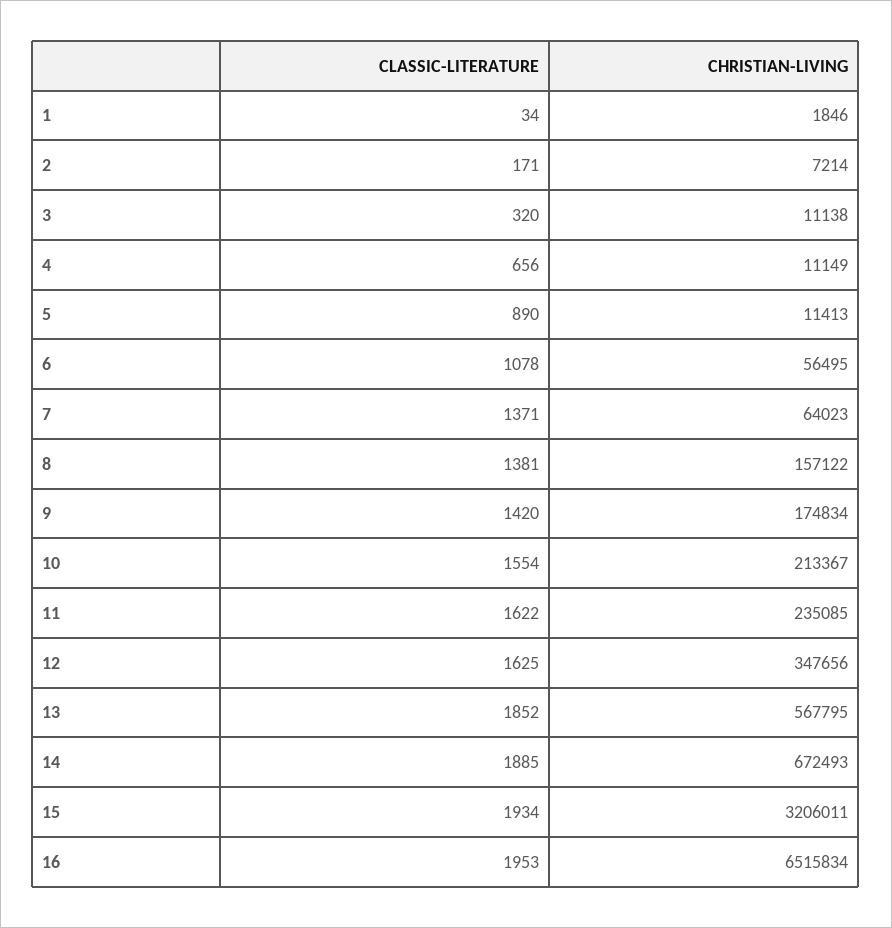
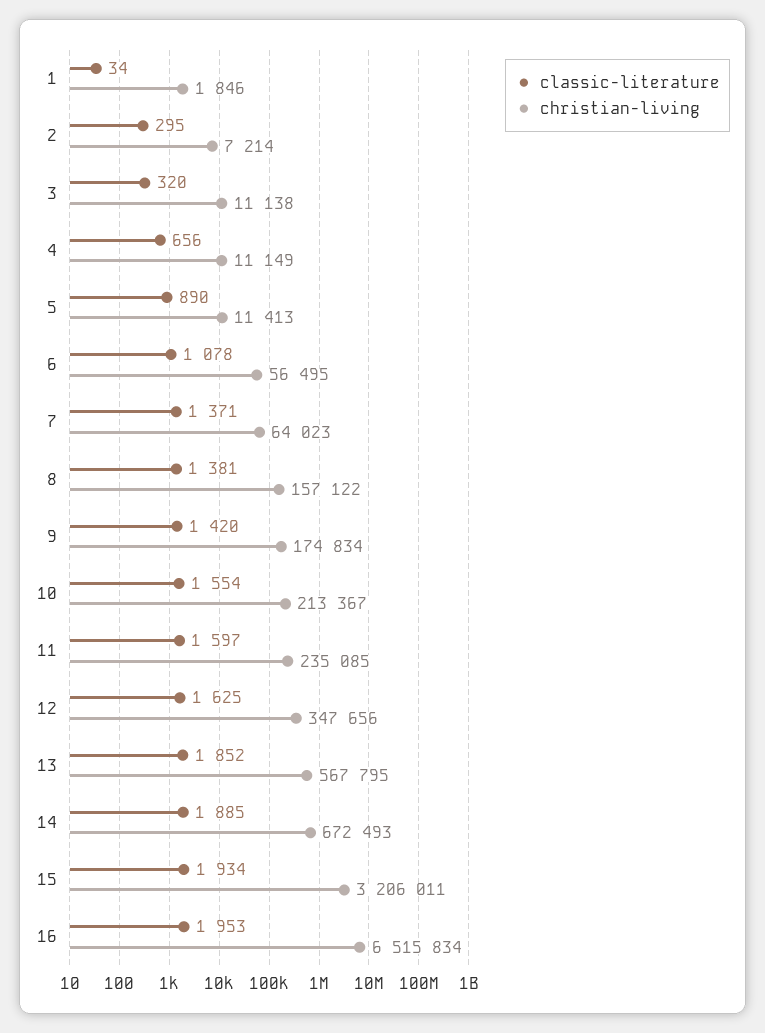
CLASSIC-LITERATURE, 2: 171 -> 295
CLASSIC-LITERATURE, 11: 1622 -> 1597

